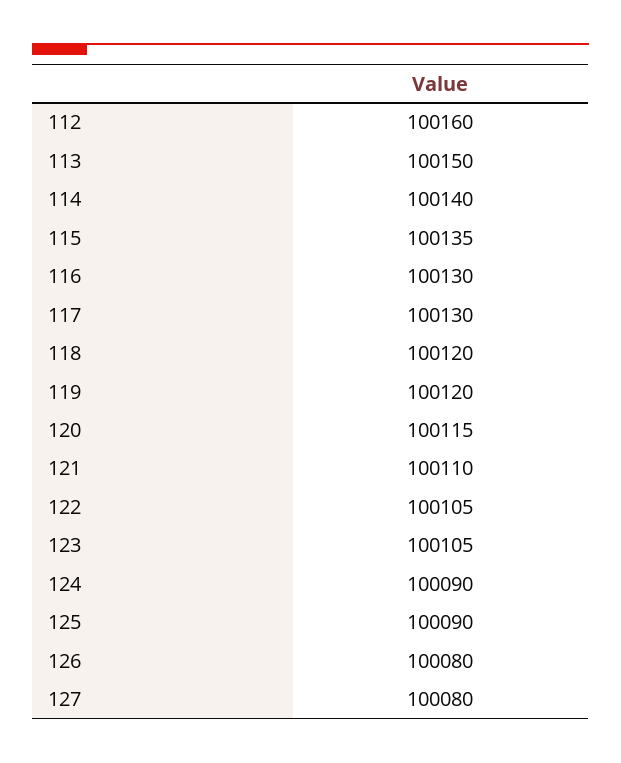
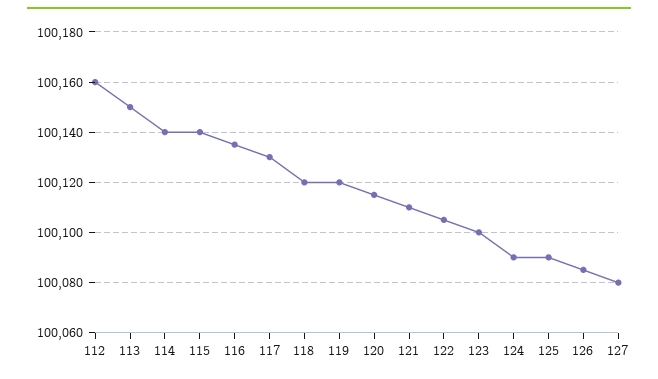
115: 100135 -> 100140
116: 100130 -> 100135
123: 100105 -> 100100
126: 100080 -> 100085

